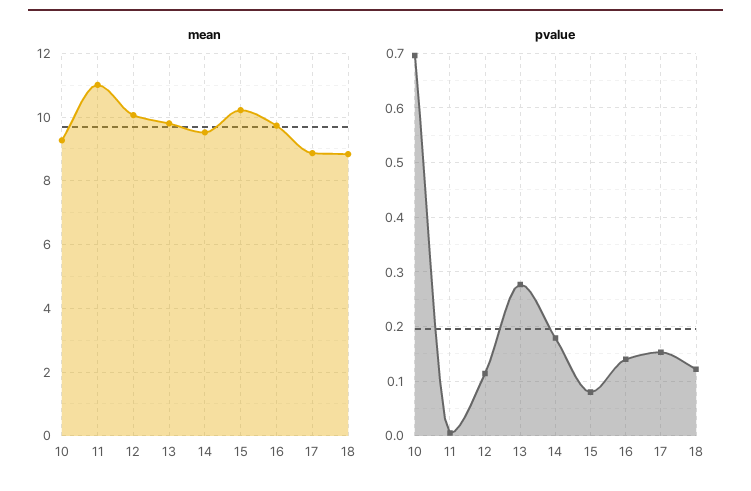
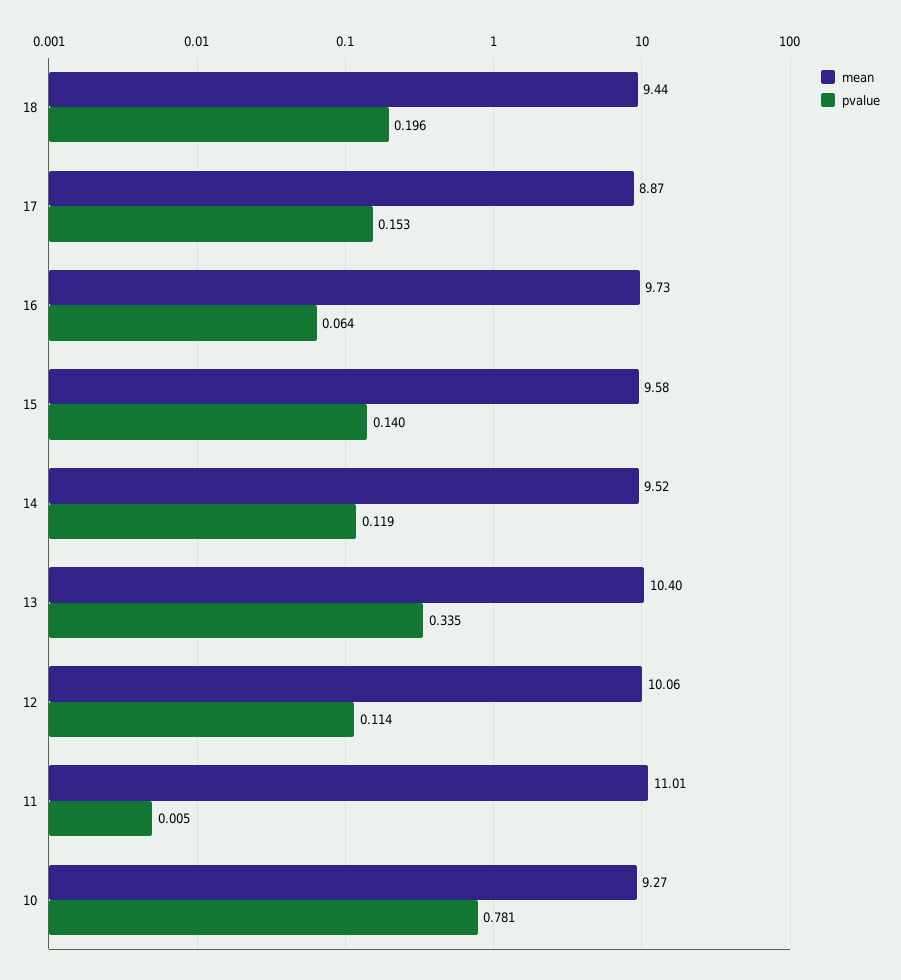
mean, 13: 9.8 -> 10.4
mean, 15: 10.2 -> 9.58
mean, 18: 8.8 -> 9.44
pvalue, 10: 0.7 -> 0.781
pvalue, 13: 0.28 -> 0.335
pvalue, 14: 0.18 -> 0.119
pvalue, 15: 0.08 -> 0.14
pvalue, 16: 0.14 -> 0.064
pvalue, 18: 0.12 -> 0.196

